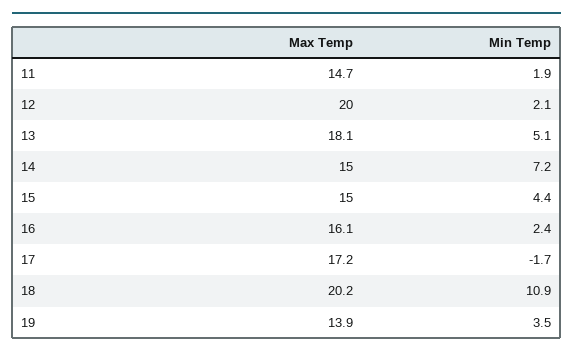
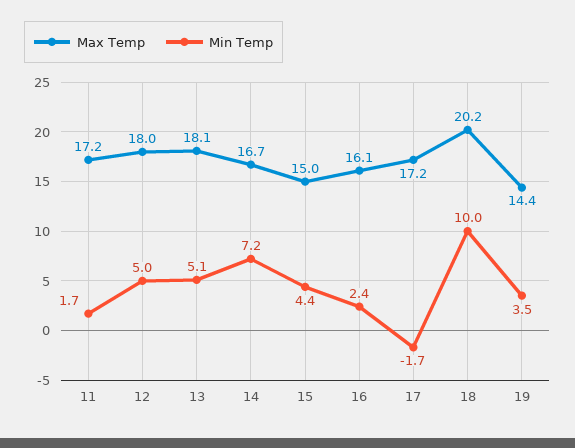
Max Temp, 11: 14.7 -> 17.2
Min Temp, 11: 1.9 -> 1.7
Max Temp, 12: 20 -> 18
Min Temp, 12: 2.1 -> 5
Max Temp, 14: 15 -> 16.7
Min Temp, 18: 10.9 -> 10
Max Temp, 19: 13.9 -> 14.4

